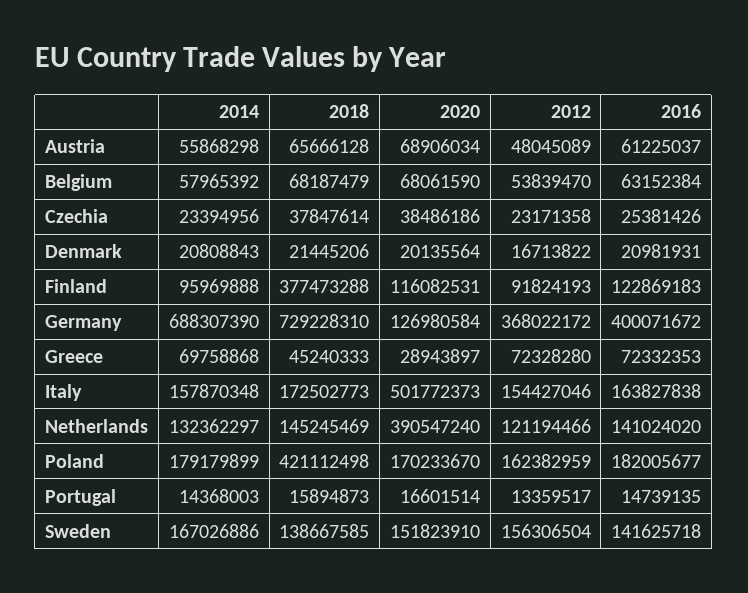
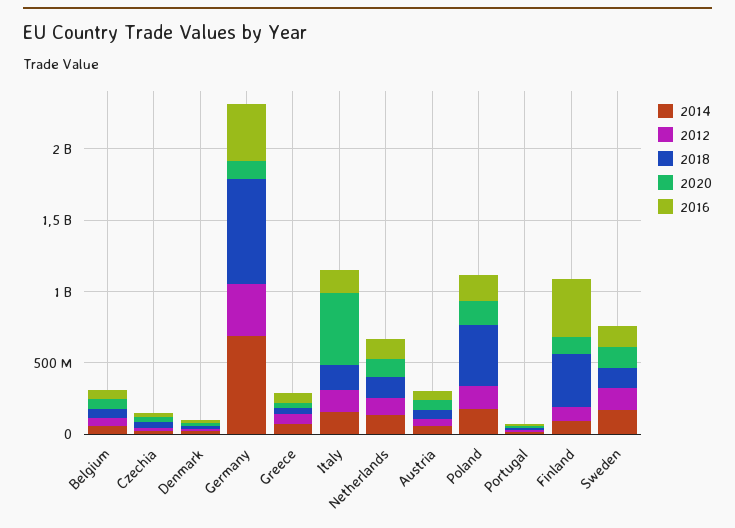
2016, Finland: 122869183 -> 400000000
2020, Netherlands: 390547240 -> 100000000

